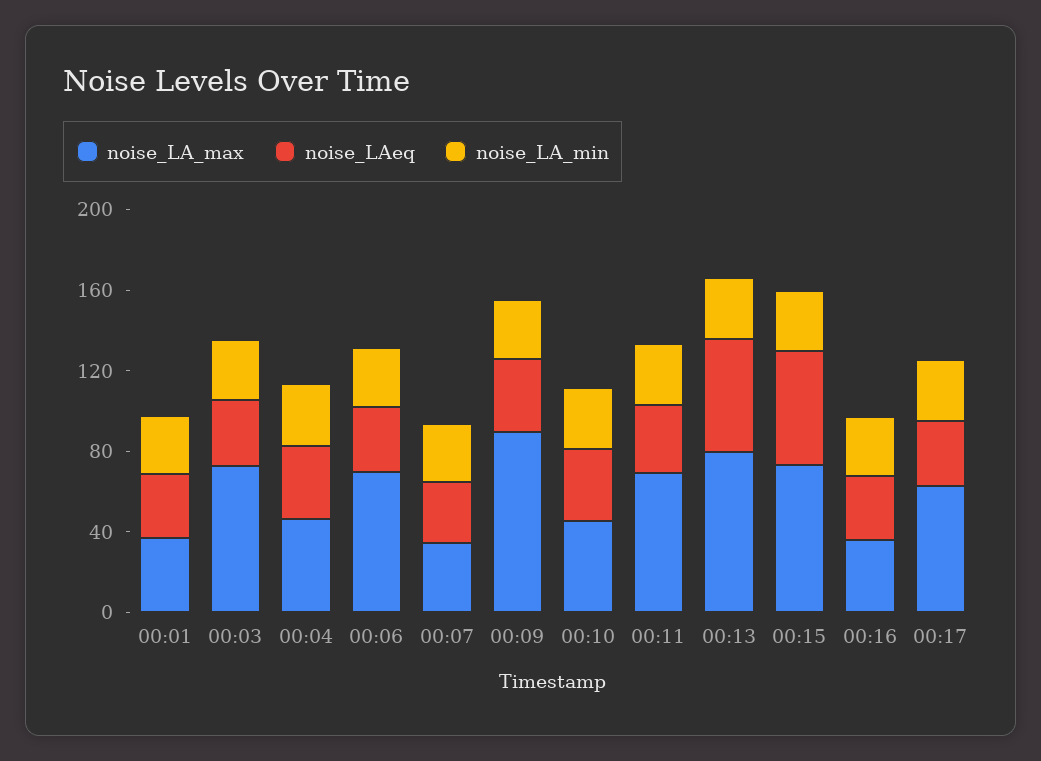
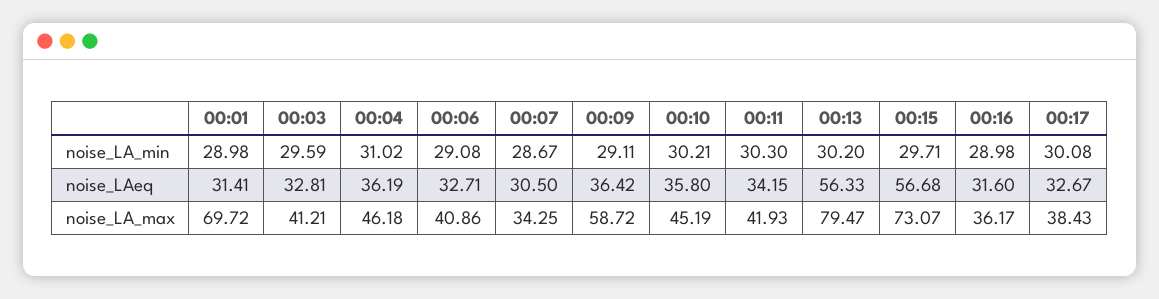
noise_LA_max, 00:01: 40 -> 69.72
noise_LA_max, 00:03: 70 -> 41.21
noise_LA_max, 00:06: 70 -> 40.86
noise_LA_max, 00:09: 90 -> 58.72
noise_LA_max, 00:11: 70 -> 41.93
noise_LA_max, 00:17: 60 -> 38.43

